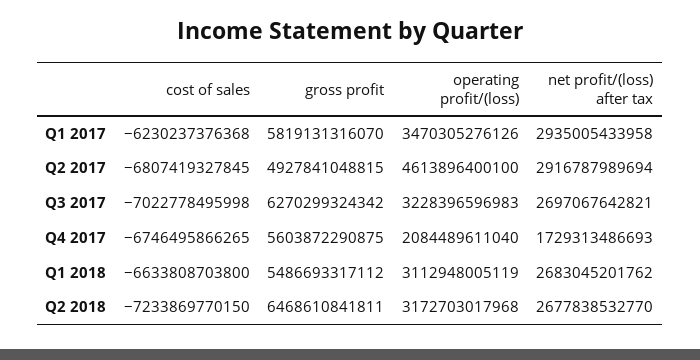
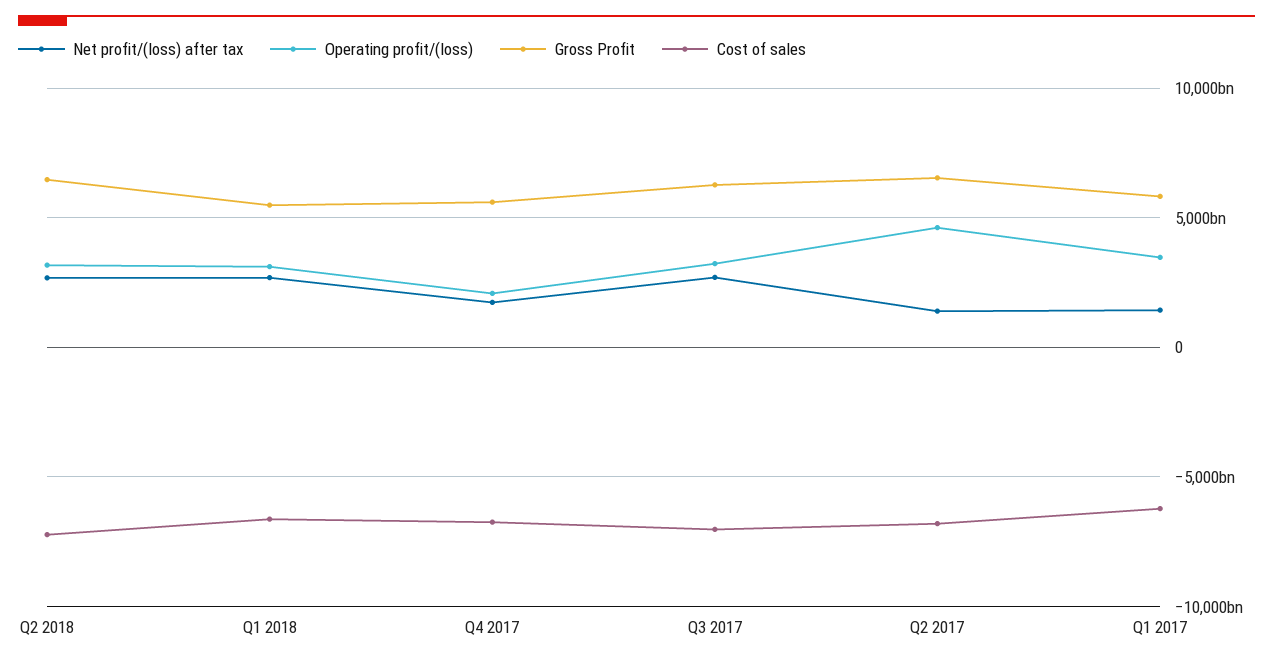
net profit/(loss) after tax, Q1 2017: 2935005433958 -> 1500000000000
gross profit, Q2 2017: 4927841048815 -> 6500000000000
net profit/(loss) after tax, Q2 2017: 2916787989694 -> 1500000000000

